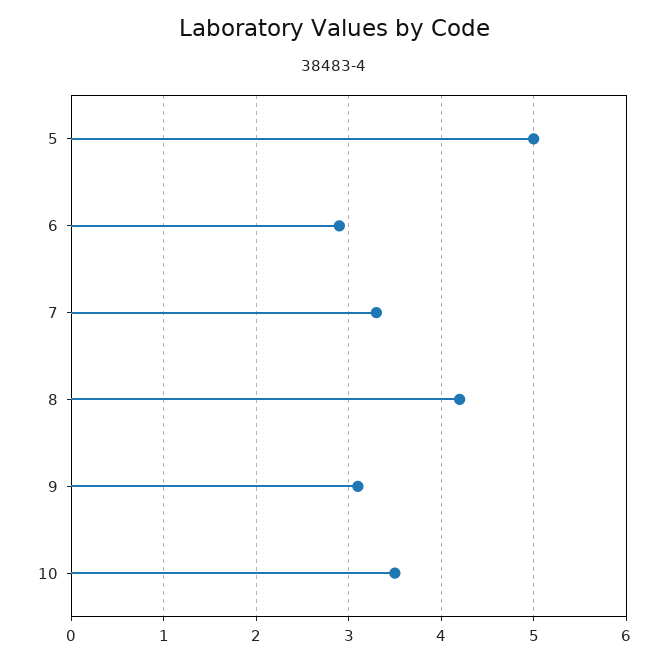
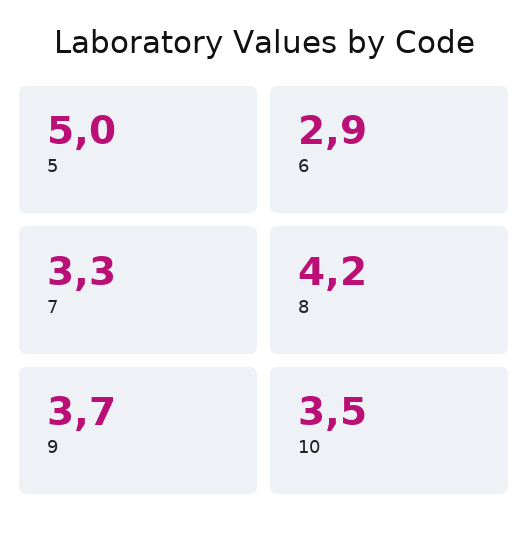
9: 3.1 -> 3.7

